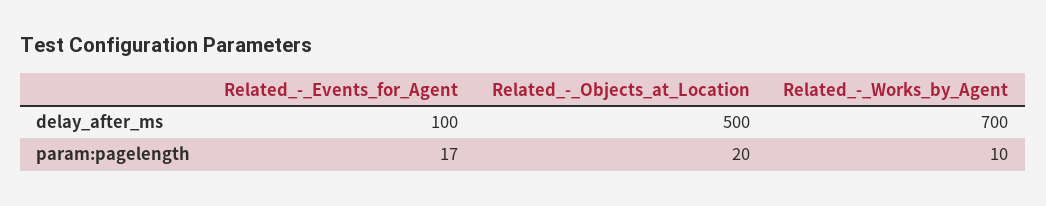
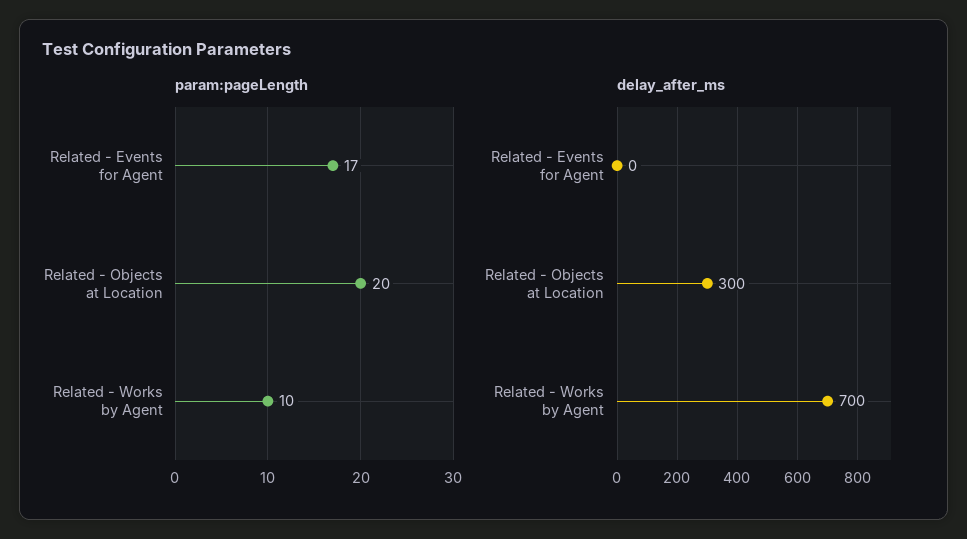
delay_after_ms, Related_-_Events_for_Agent: 100 -> 0
delay_after_ms, Related_-_Objects_at_Location: 500 -> 300

